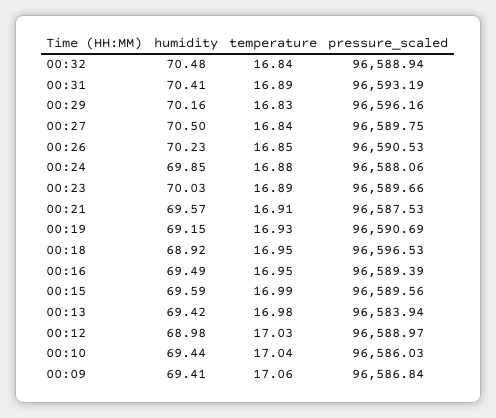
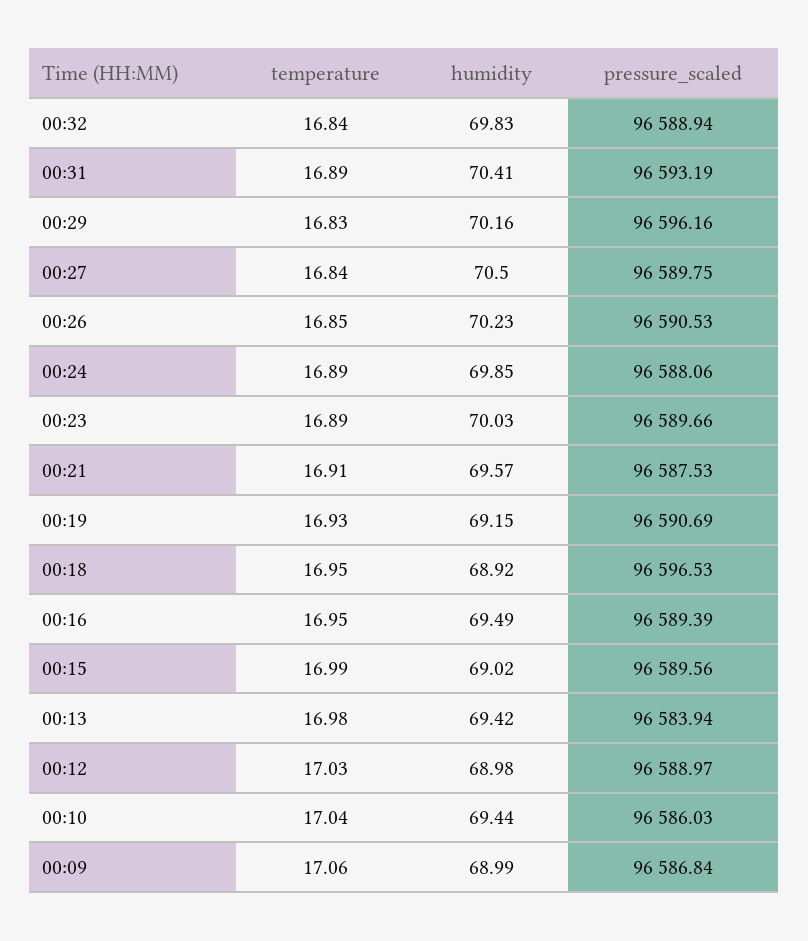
humidity, 00:32: 70.48 -> 69.83
temperature, 00:24: 16.88 -> 16.89
humidity, 00:15: 69.59 -> 69.02
humidity, 00:09: 69.41 -> 68.99

